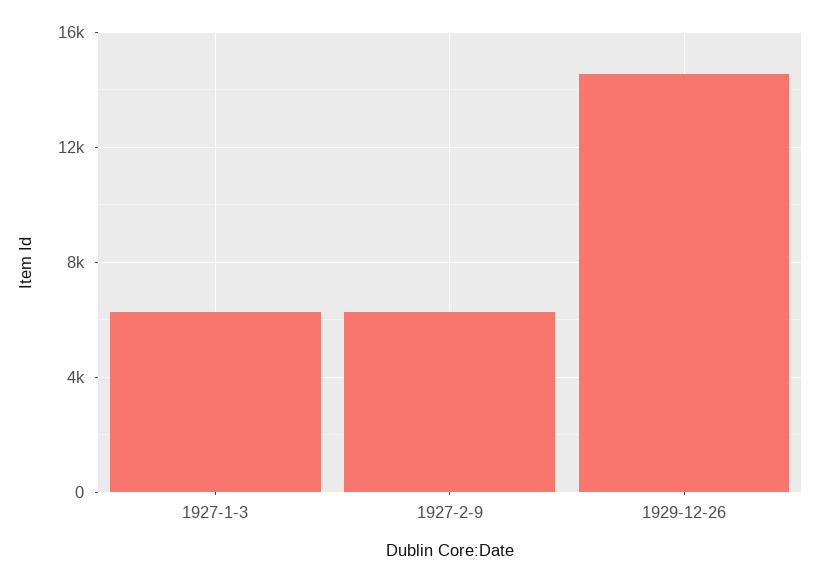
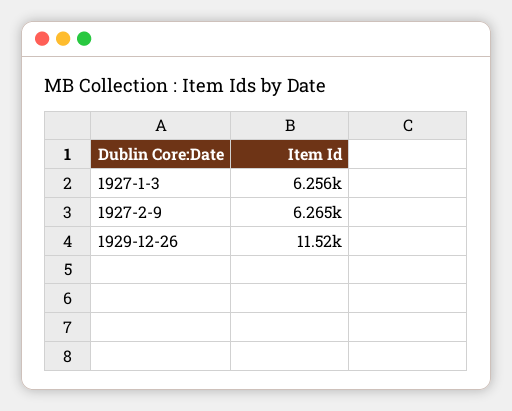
1929-12-26: 14500 -> 11520

